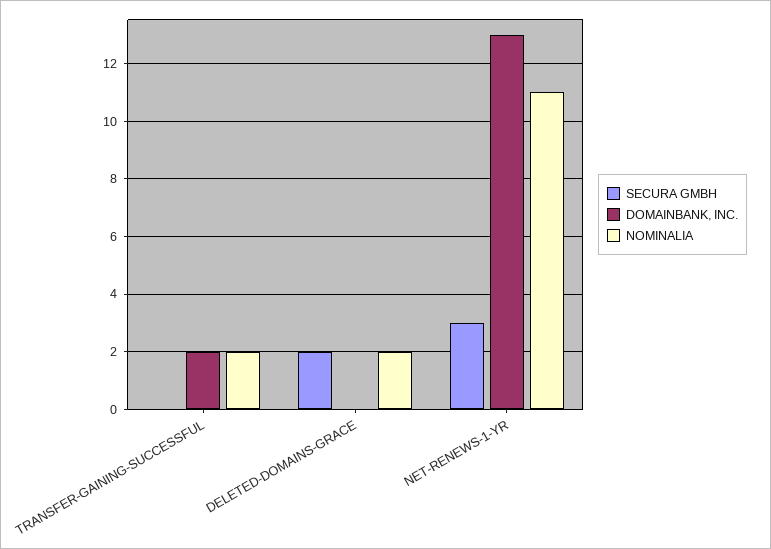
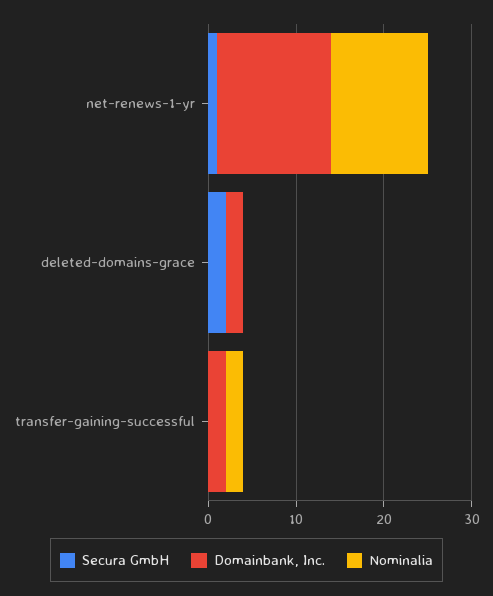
DOMAINBANK, INC., DELETED-DOMAINS-GRACE: 0 -> 2
NOMINALIA, DELETED-DOMAINS-GRACE: 2 -> 0
SECURA GMBH, NET-RENEWS-1-YR: 3 -> 1

